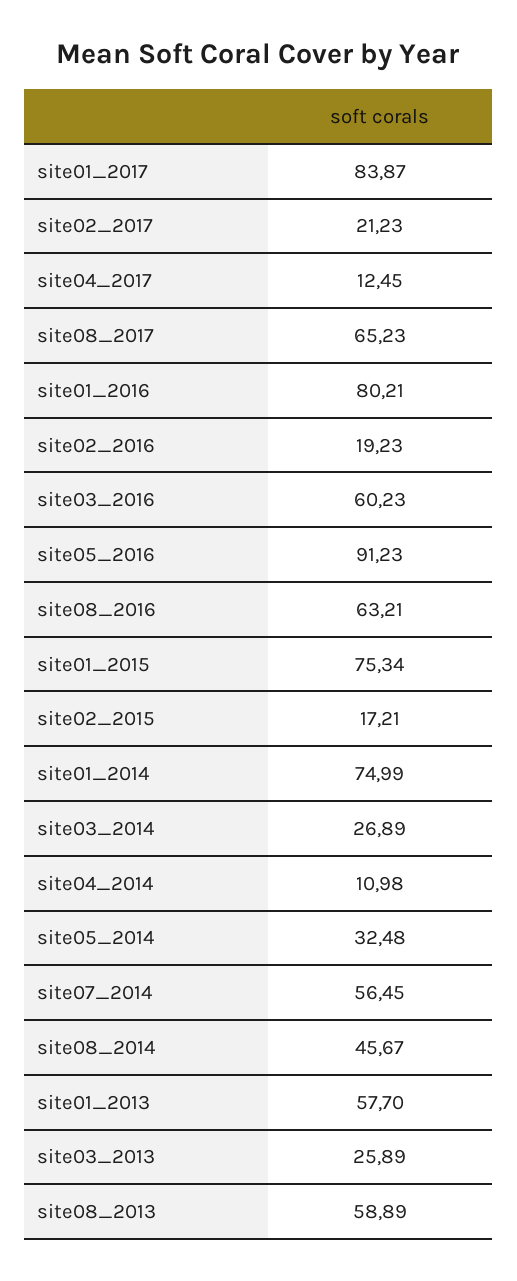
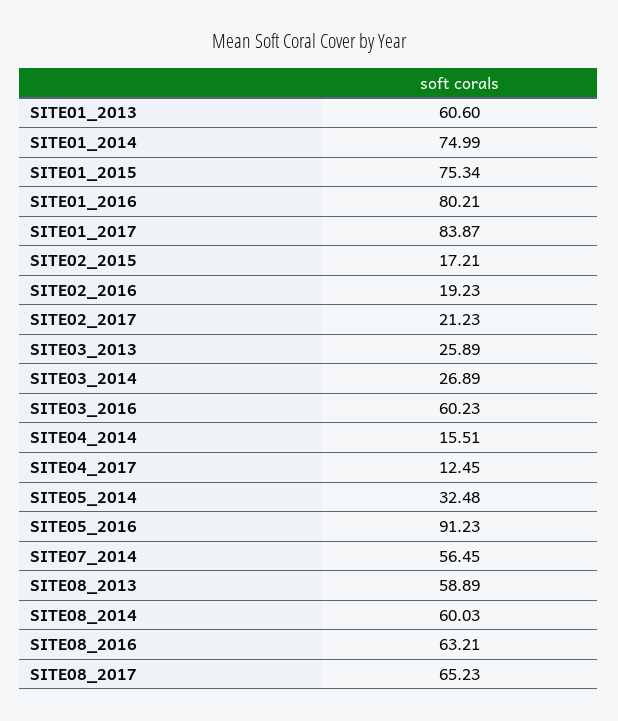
site04_2014: 10.98 -> 15.51
site08_2014: 45.67 -> 60.03
site01_2013: 57.7 -> 60.6

